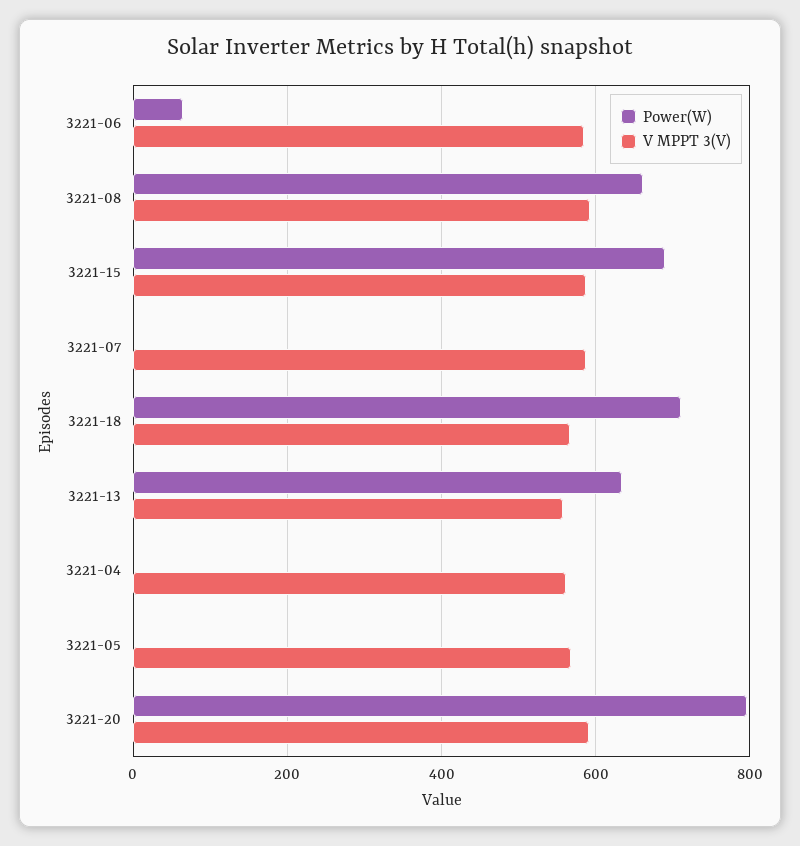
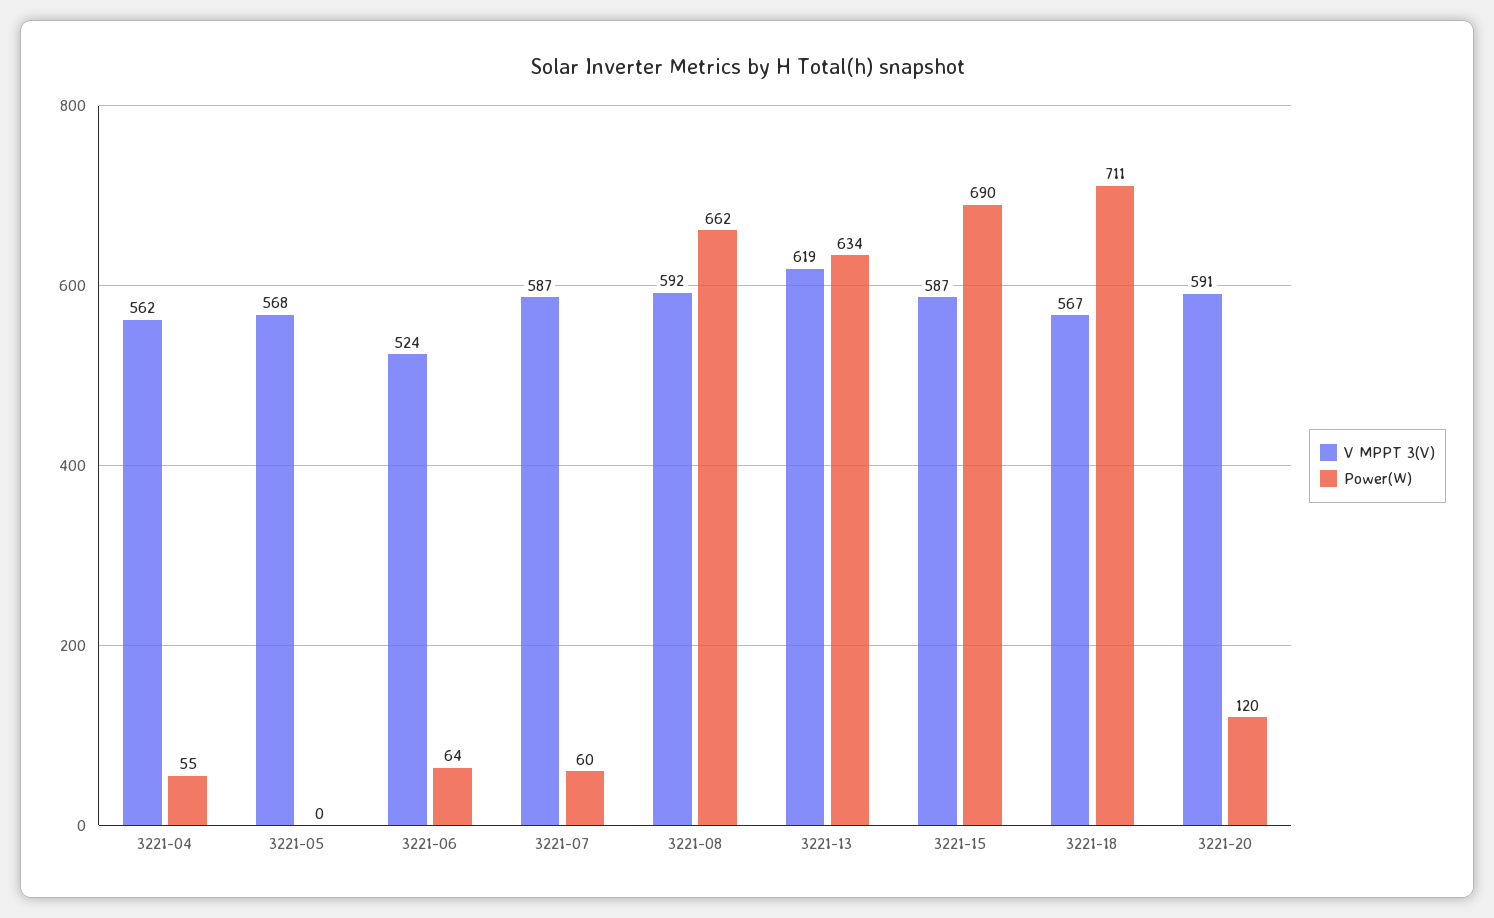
V MPPT 3(V), 3221-06: 580 -> 524
Power(W), 3221-07: 0 -> 60
V MPPT 3(V), 3221-13: 560 -> 619
Power(W), 3221-04: 0 -> 55
Power(W), 3221-20: 800 -> 120

